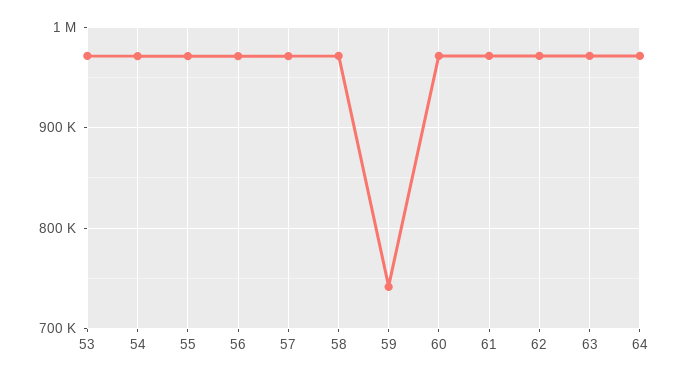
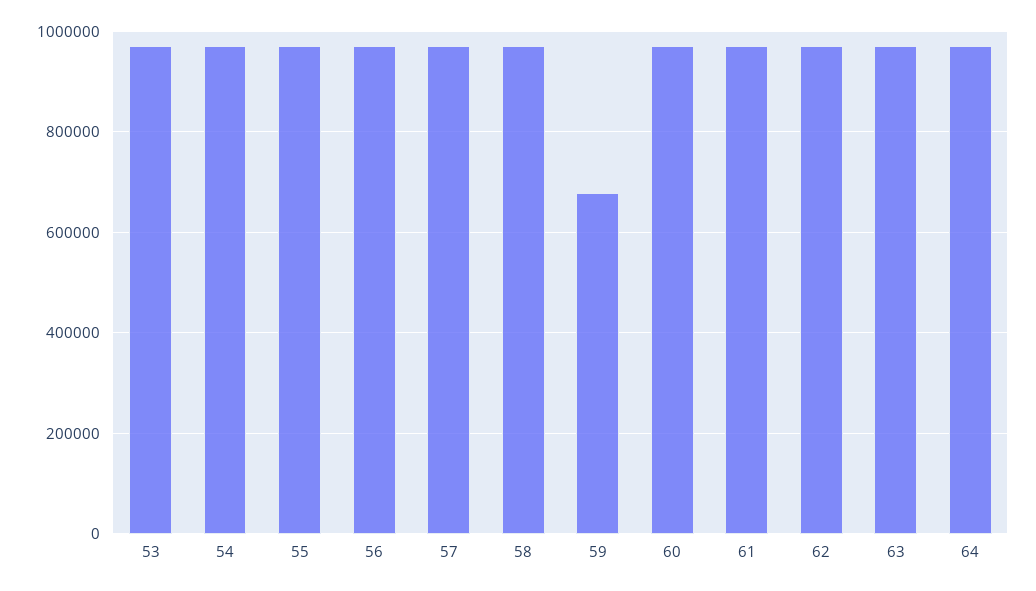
59: 740000 -> 680000

